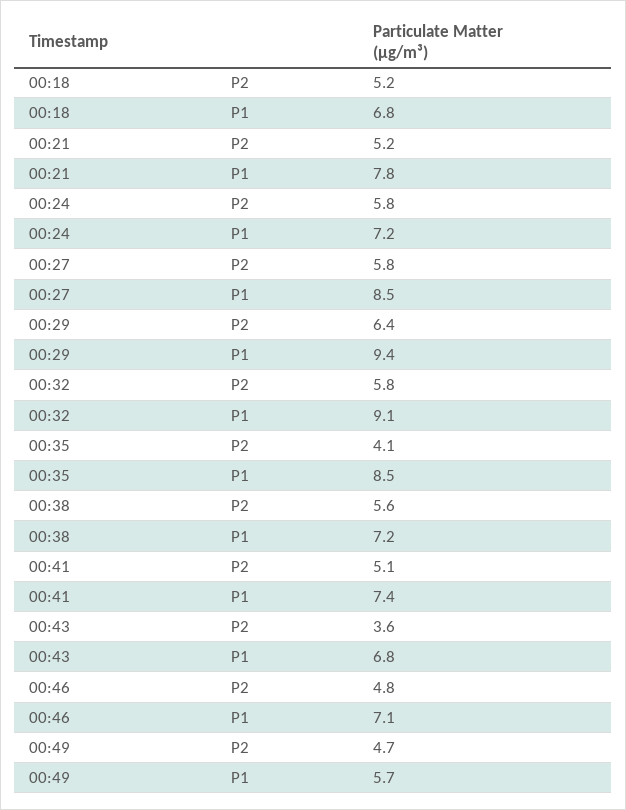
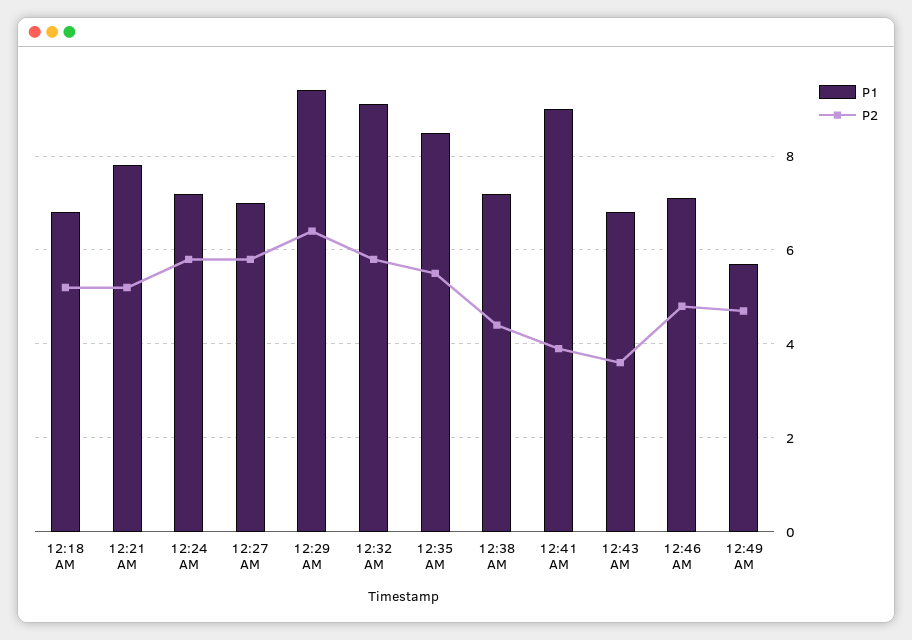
P1, 00:27: 8.5 -> 7
P2, 00:35: 4.1 -> 5.5
P2, 00:38: 5.6 -> 4.5
P2, 00:41: 5.1 -> 4
P1, 00:41: 7.4 -> 9

